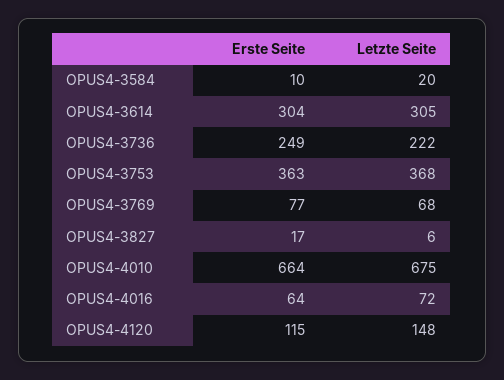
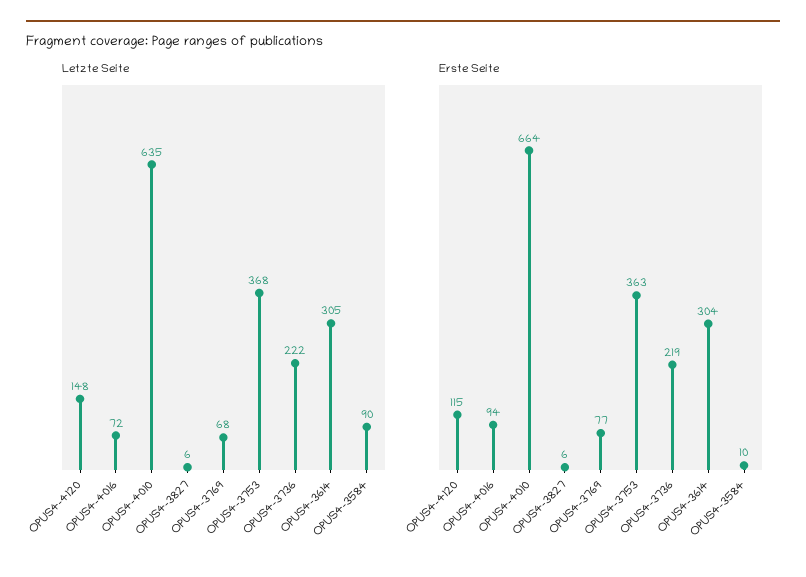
Letzte Seite, OPUS4-3584: 20 -> 90
Erste Seite, OPUS4-3736: 249 -> 219
Erste Seite, OPUS4-3827: 17 -> 6
Letzte Seite, OPUS4-4010: 675 -> 635
Erste Seite, OPUS4-4016: 64 -> 94

